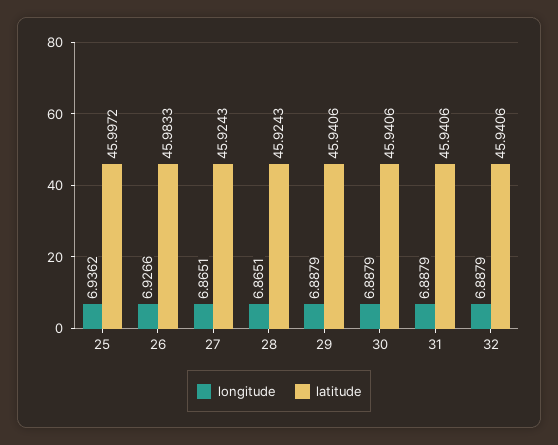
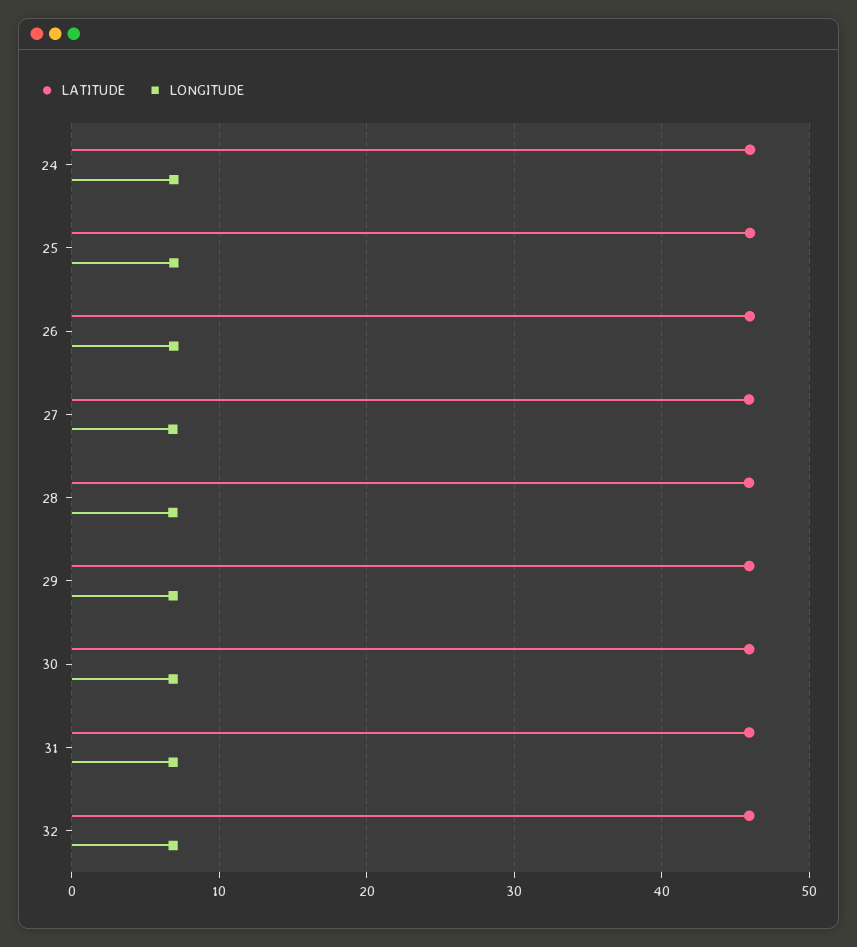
latitude, 24: none -> 46
longitude, 24: none -> 7

